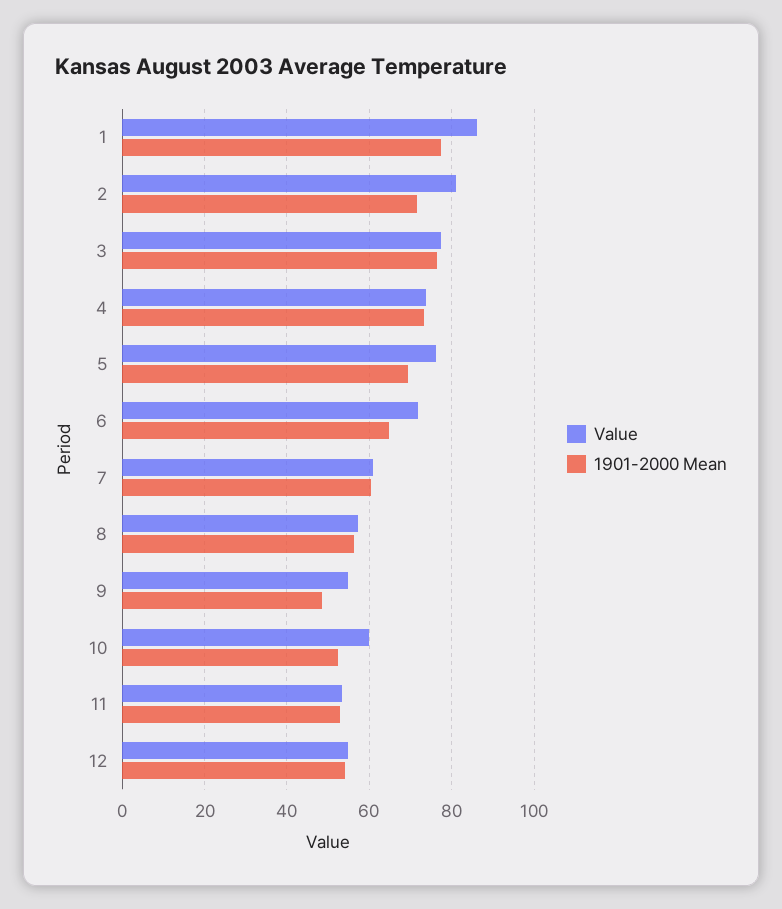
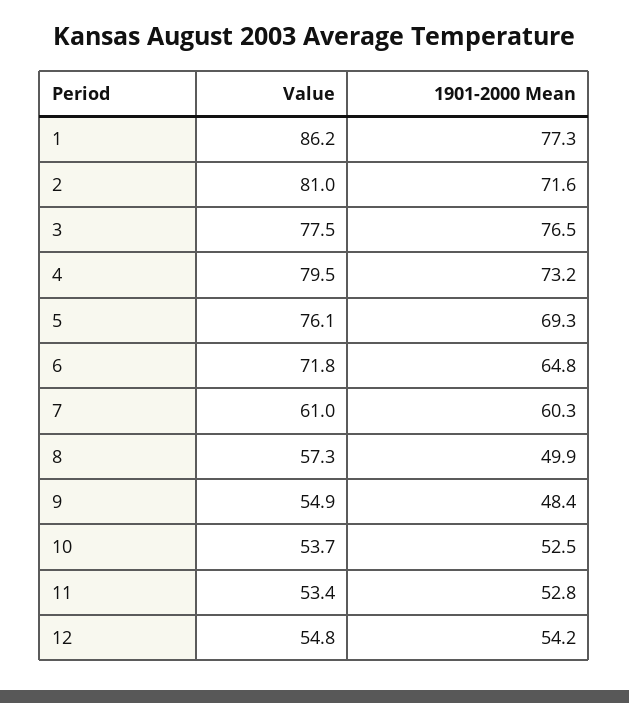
Value, 4: 74 -> 79.5
1901-2000 Mean, 8: 56 -> 49.9
Value, 10: 60 -> 53.7

